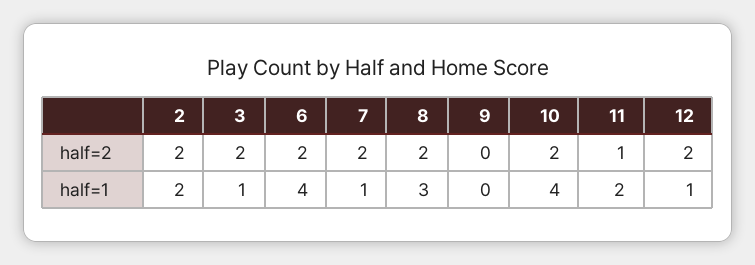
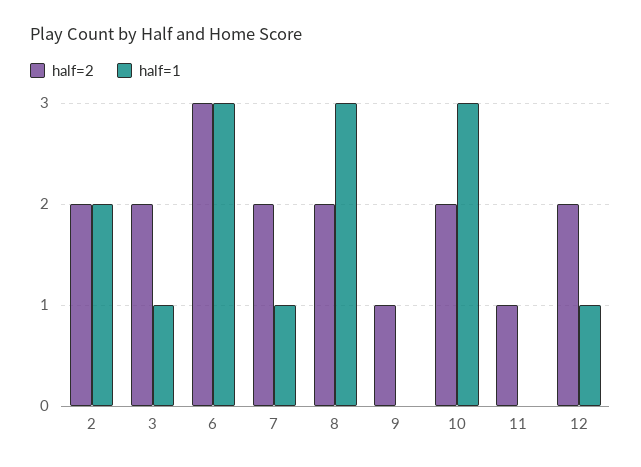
half=2, 6: 2 -> 3
half=2, 9: 0 -> 1
half=1, 6: 4 -> 3
half=1, 10: 4 -> 3
half=1, 11: 2 -> 0

